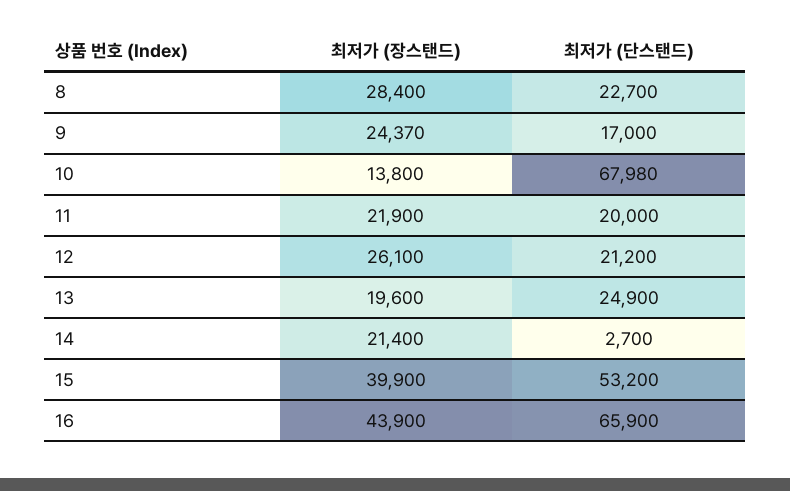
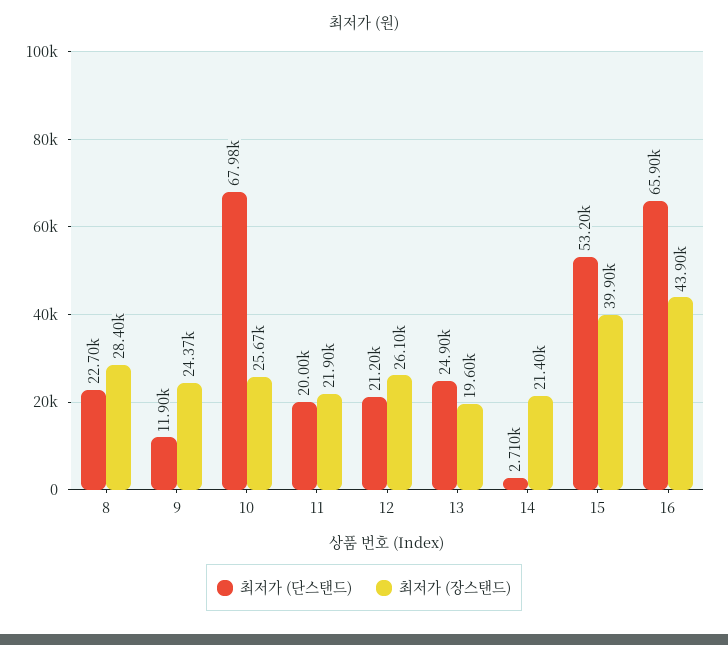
최저가 (단스탠드), 9: 17000 -> 11900
최저가 (장스탠드), 10: 13800 -> 25670
최저가 (단스탠드), 14: 2700 -> 2710

